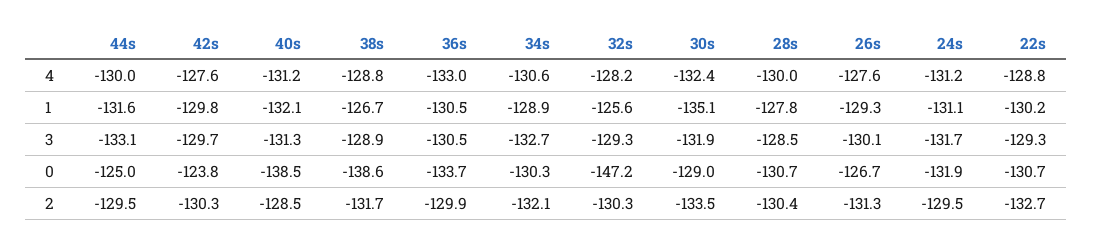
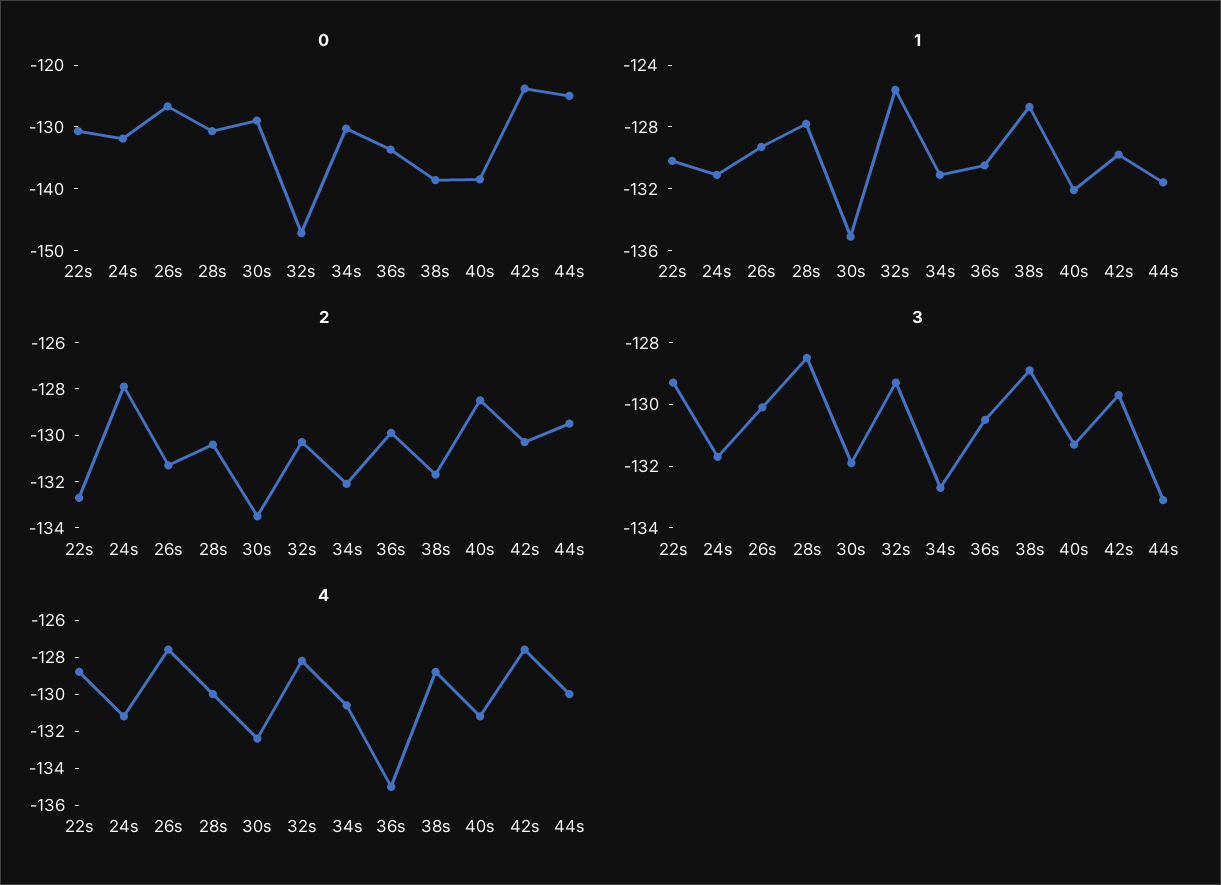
4, 36s: -133 -> -135
1, 34s: -128.9 -> -131
2, 24s: -129.5 -> -128

